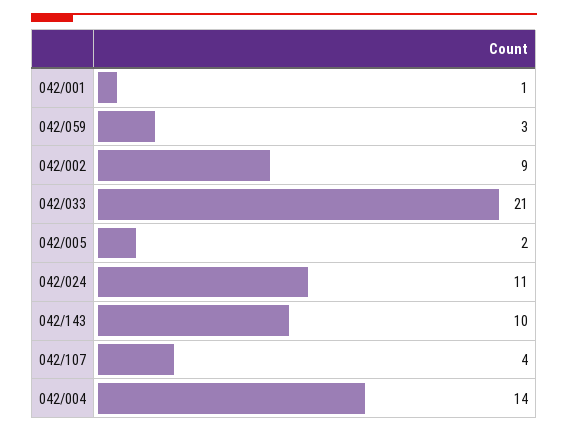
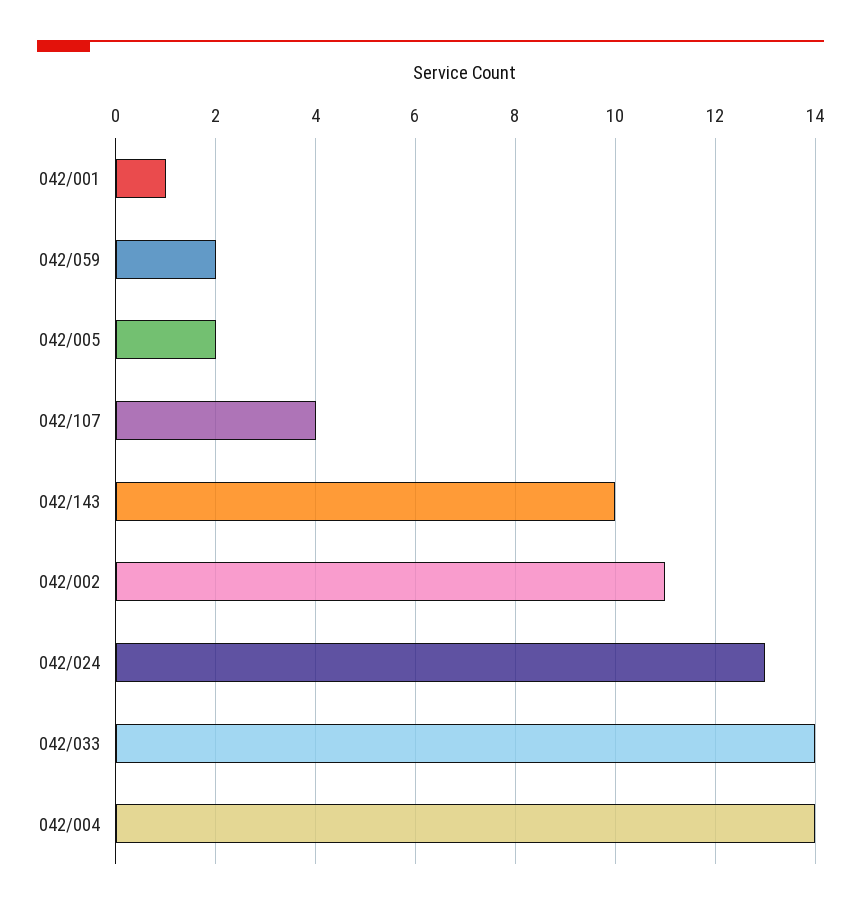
042/059: 3 -> 2
042/002: 9 -> 11
042/033: 21 -> 14
042/024: 11 -> 13

